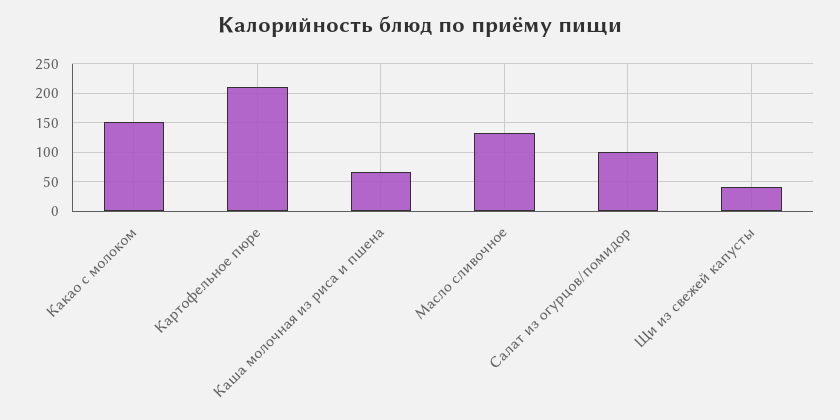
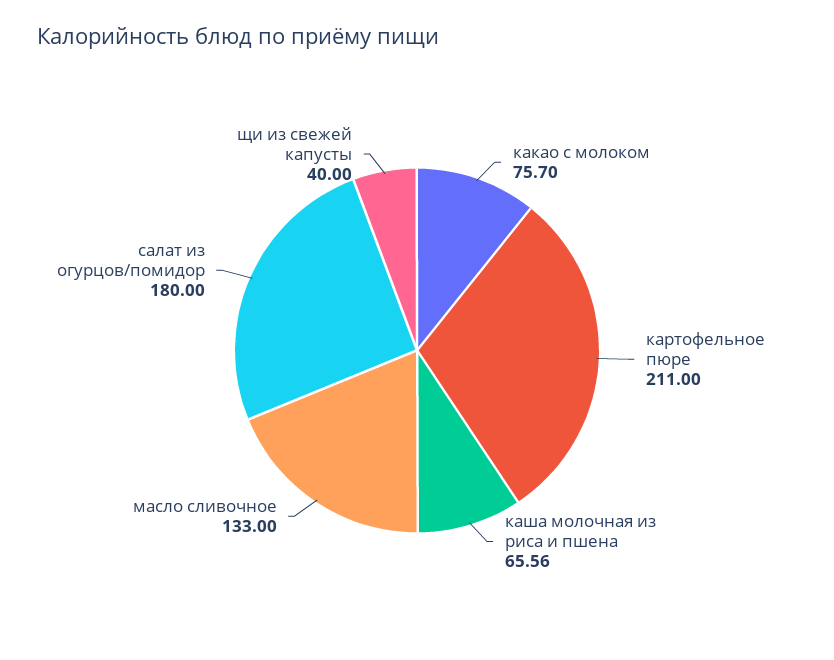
Какао с молоком: 150 -> 75.7
Салат из огурцов/помидор: 100 -> 180

